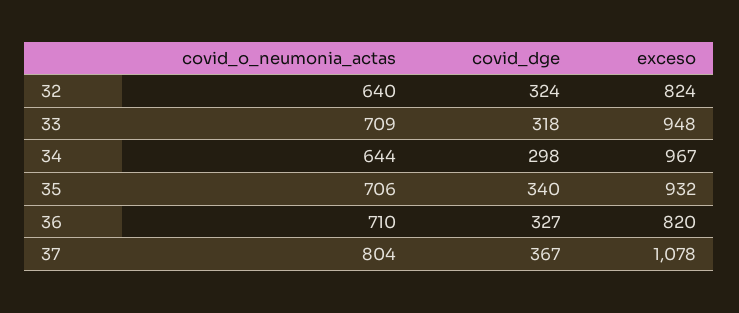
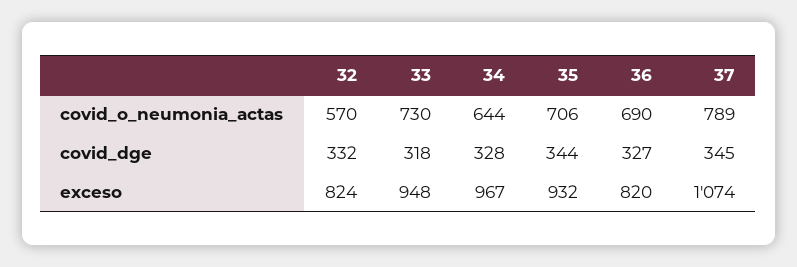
covid_o_neumonia_actas, 32: 640 -> 570
covid_dge, 32: 324 -> 332
covid_o_neumonia_actas, 33: 709 -> 730
covid_dge, 34: 298 -> 328
covid_dge, 35: 340 -> 344
covid_o_neumonia_actas, 36: 710 -> 690
covid_o_neumonia_actas, 37: 804 -> 789
covid_dge, 37: 367 -> 345
exceso, 37: 1078 -> 1074

